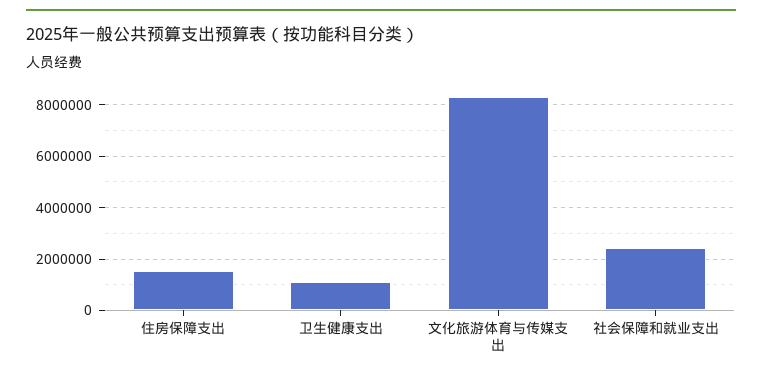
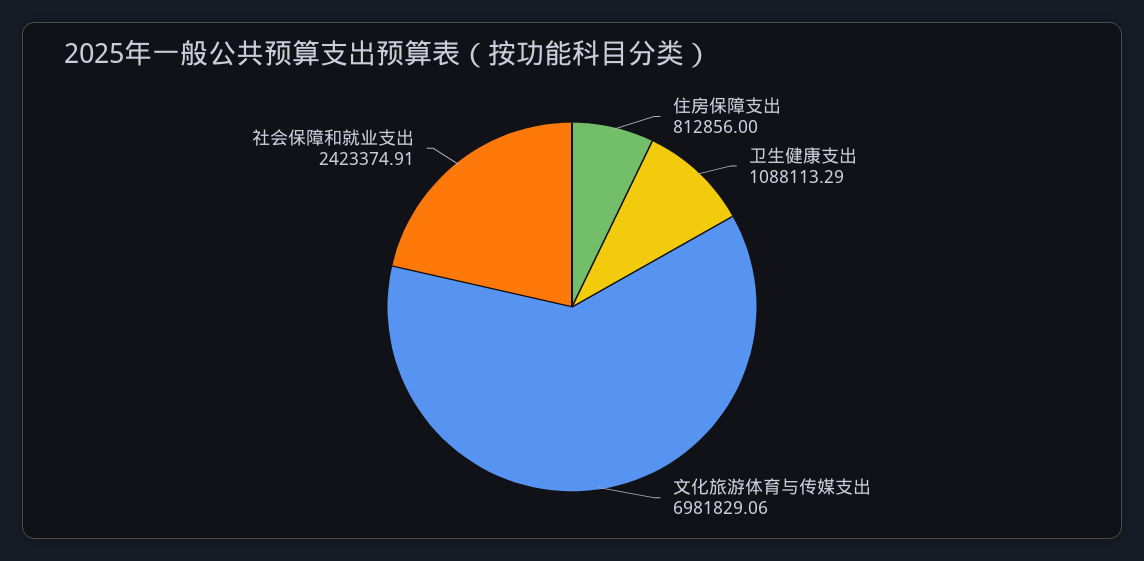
住房保障支出: 1500000 -> 812856
文化旅游体育与传媒支出: 8250000 -> 6981829.06

